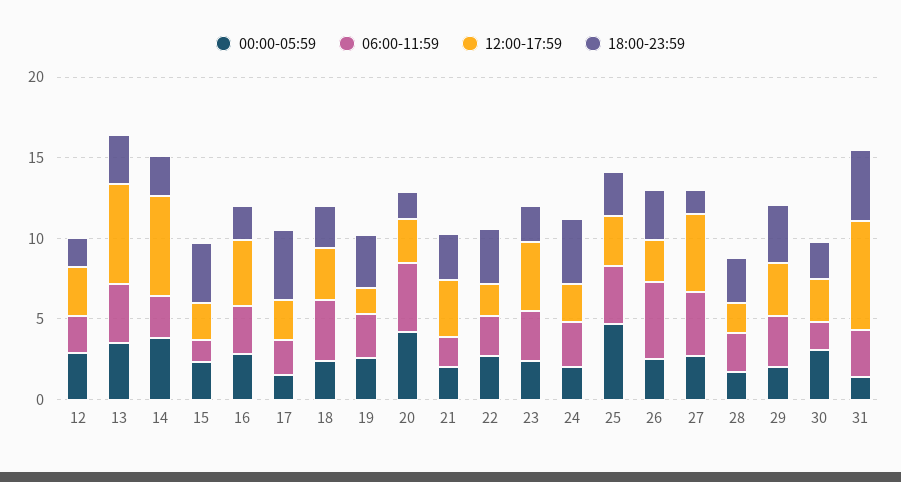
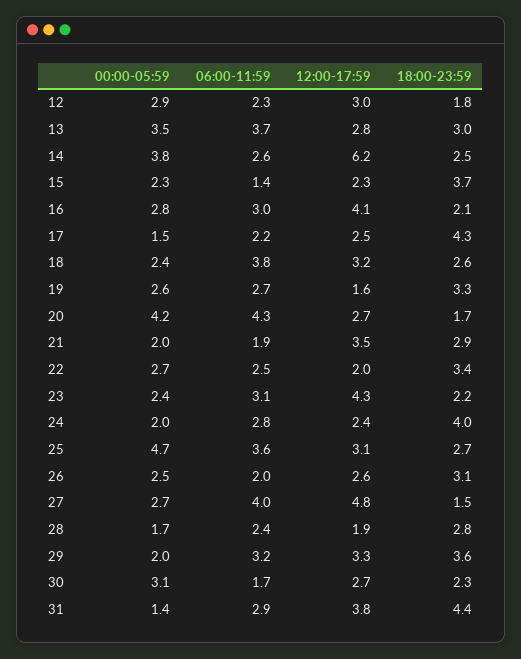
12:00-17:59, 13: 6 -> 2.8
06:00-11:59, 26: 5 -> 2
12:00-17:59, 31: 7 -> 3.8

